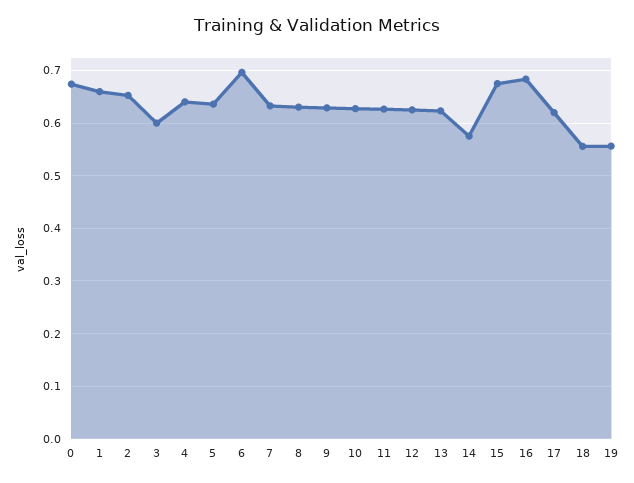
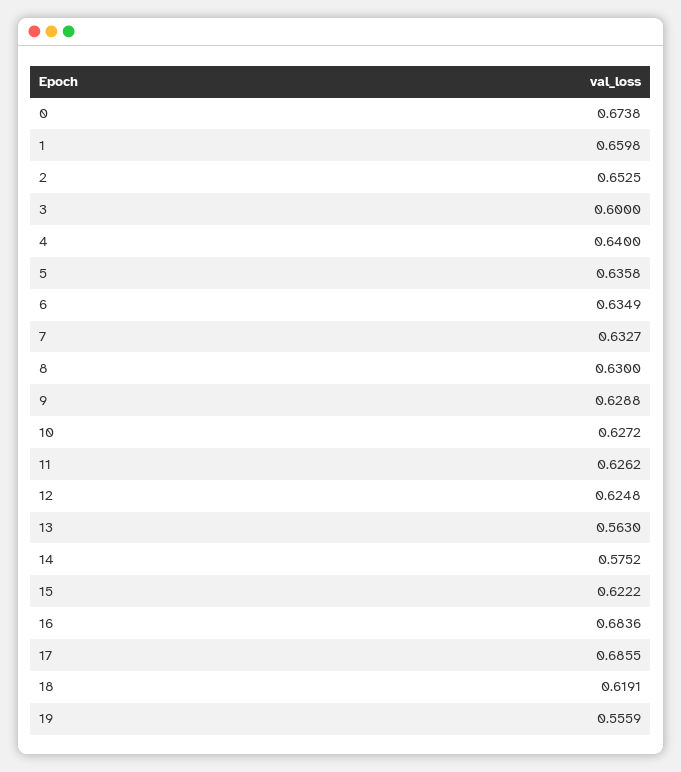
6: 0.7 -> 0.6349
13: 0.62 -> 0.563
15: 0.68 -> 0.6222
17: 0.62 -> 0.6855
18: 0.56 -> 0.6191

